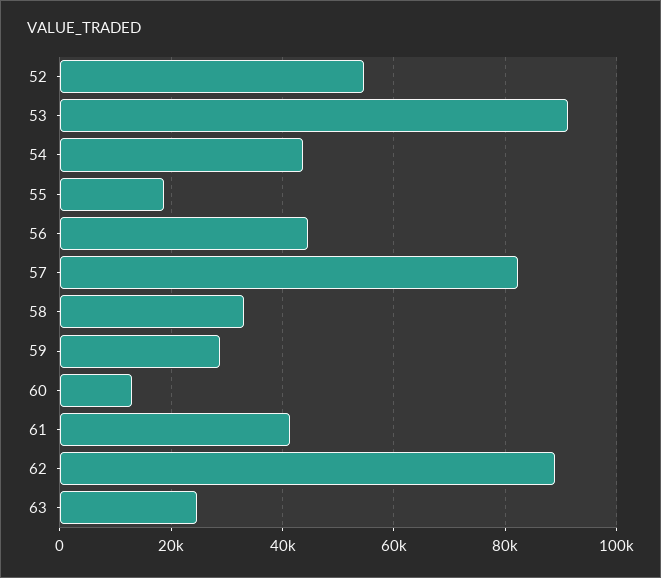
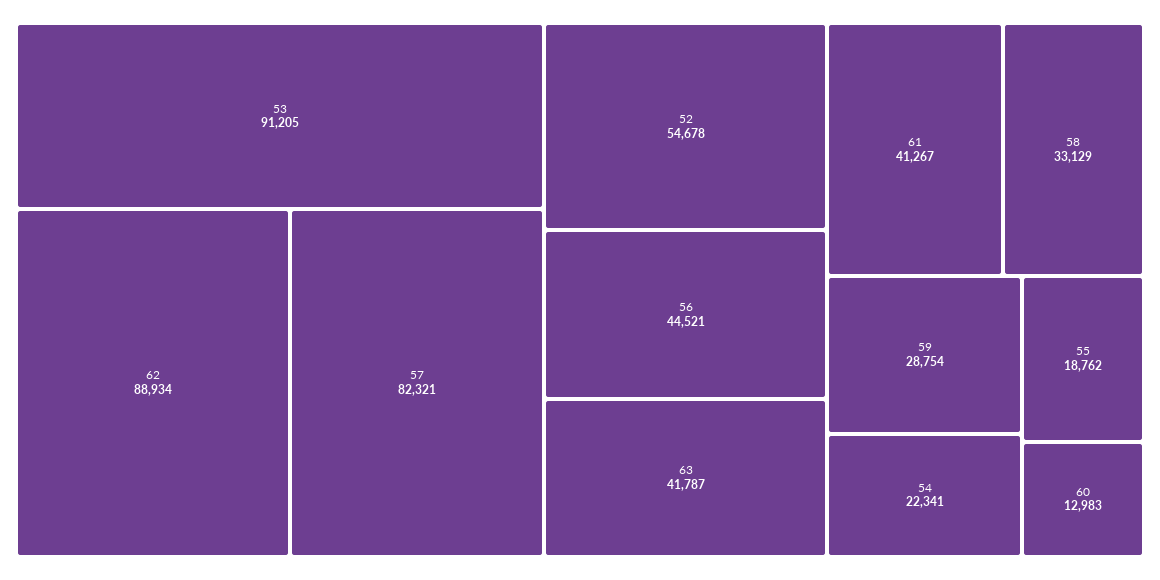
54: 44000 -> 22341
63: 24000 -> 41787

